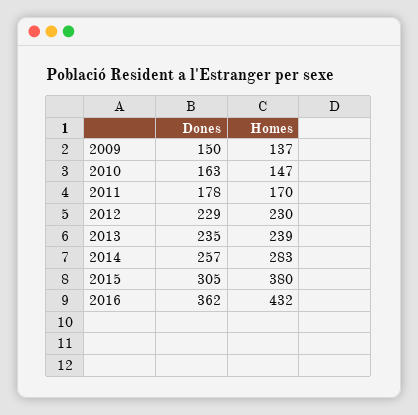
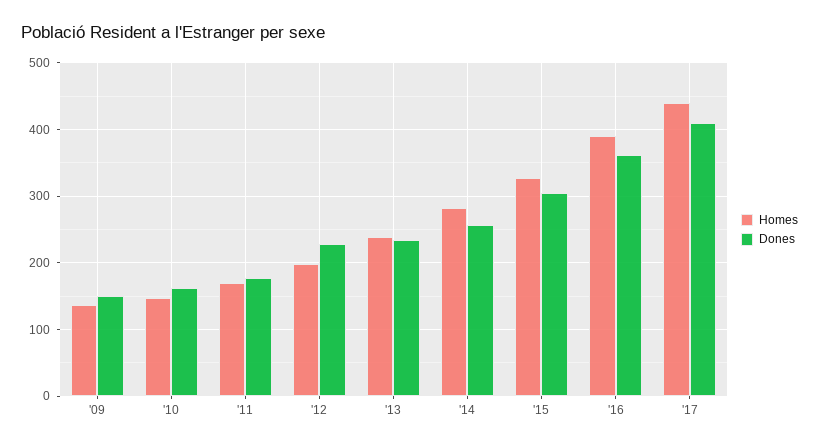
Homes, 2012: 230 -> 200
Homes, 2015: 380 -> 330
Homes, 2016: 432 -> 390
Homes, '17: none -> 440
Dones, '17: none -> 410

